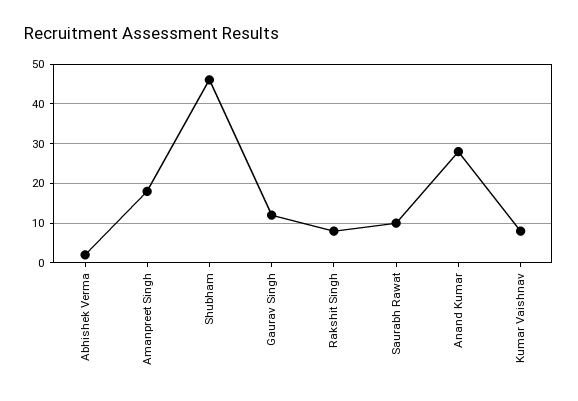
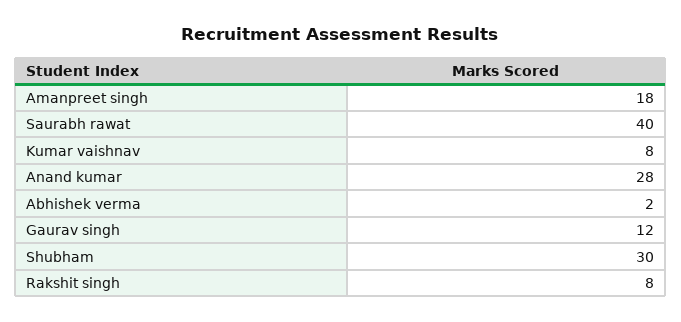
Shubham: 45 -> 30
Saurabh Rawat: 10 -> 40

